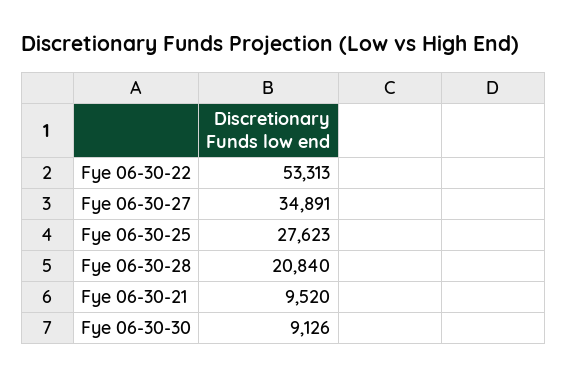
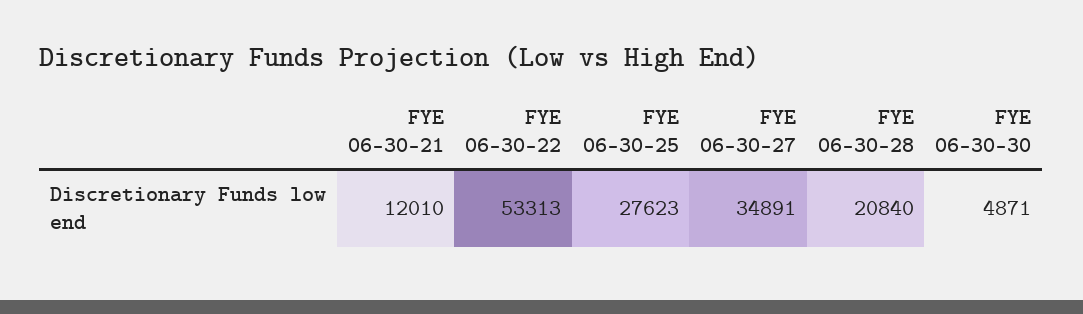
Fye 06-30-21: 9520 -> 12010
Fye 06-30-30: 9126 -> 4871

